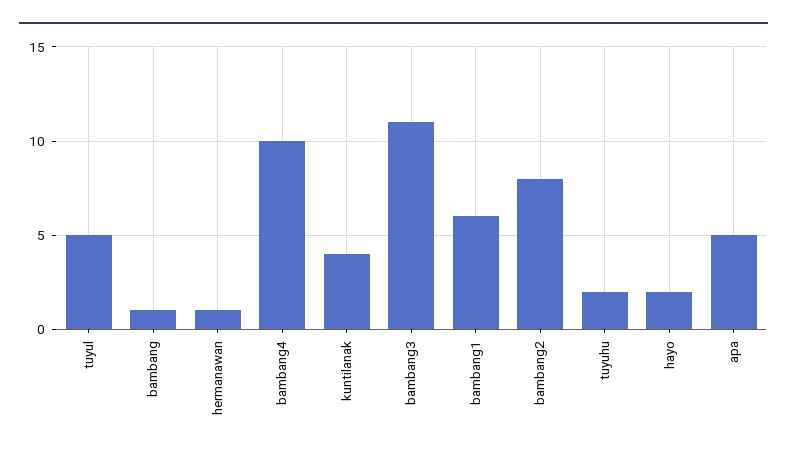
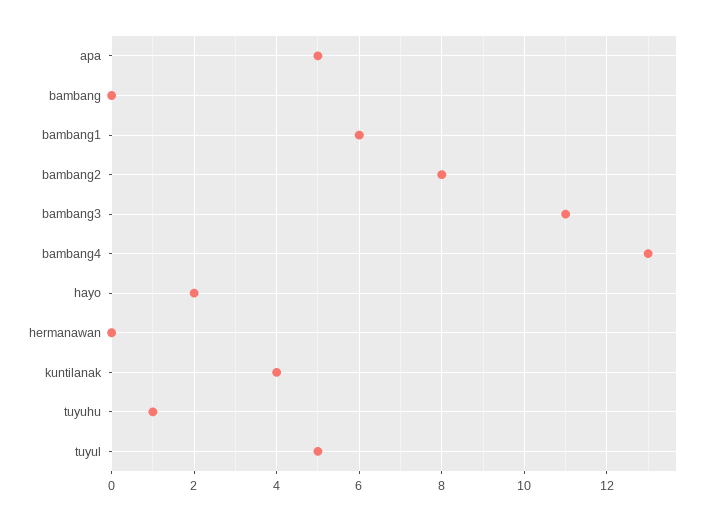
bambang: 1 -> 0
hermanawan: 1 -> 0
bambang4: 10 -> 13
tuyuhu: 2 -> 1

